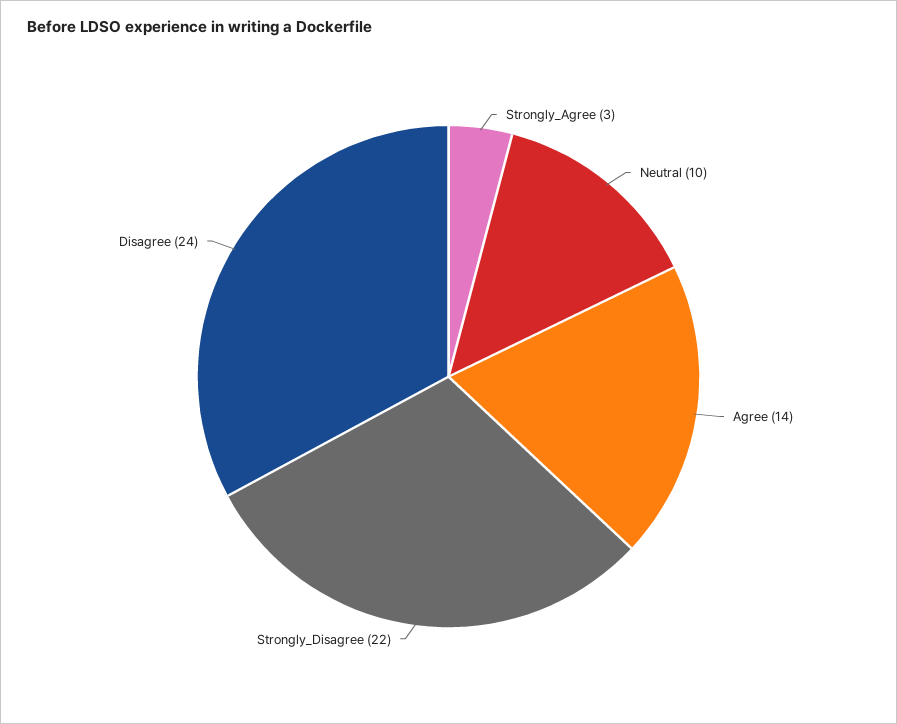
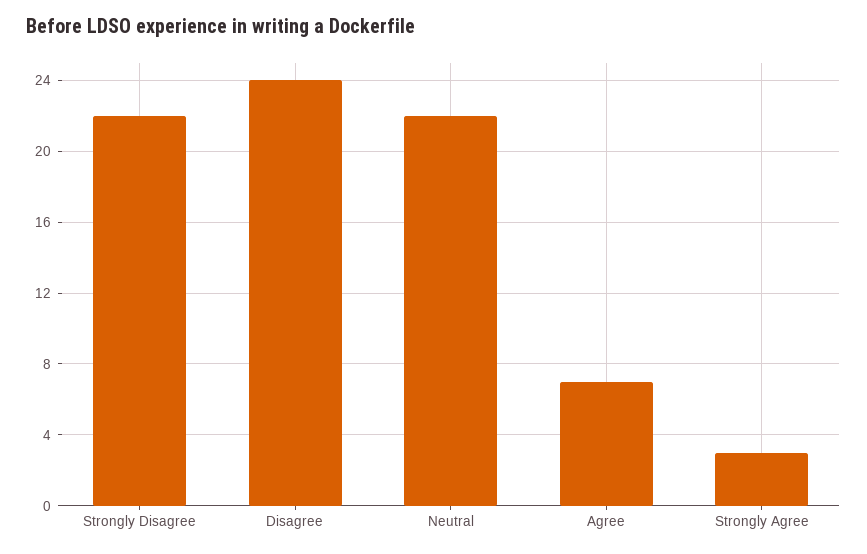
Neutral: 10 -> 22
Agree: 14 -> 7

